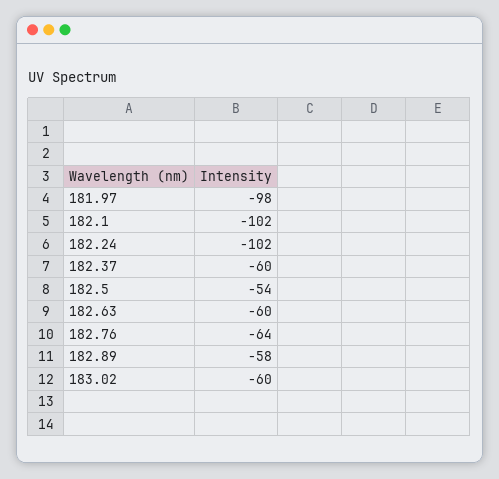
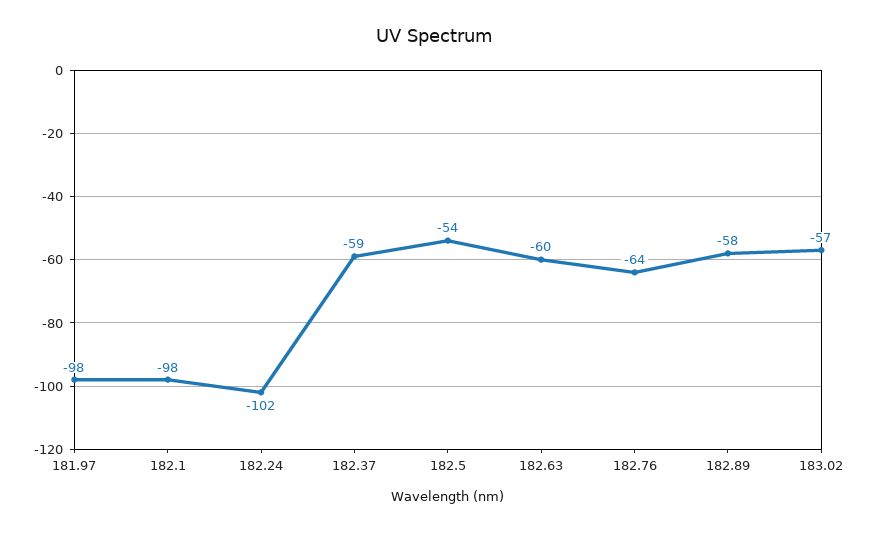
182.1: -102 -> -98
182.37: -60 -> -59
183.02: -60 -> -57

